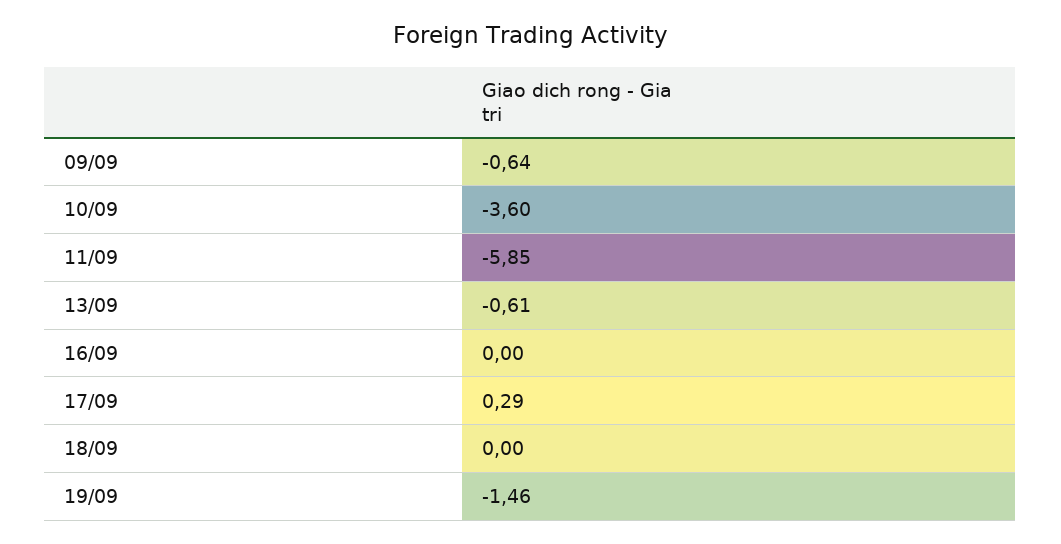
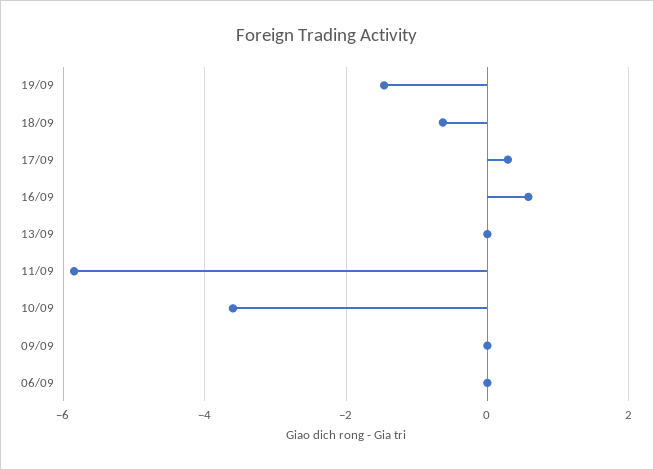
09/09: -0.64 -> 0
13/09: -0.61 -> 0
16/09: 0 -> 0.6
18/09: 0 -> -0.6
06/09: none -> 0

